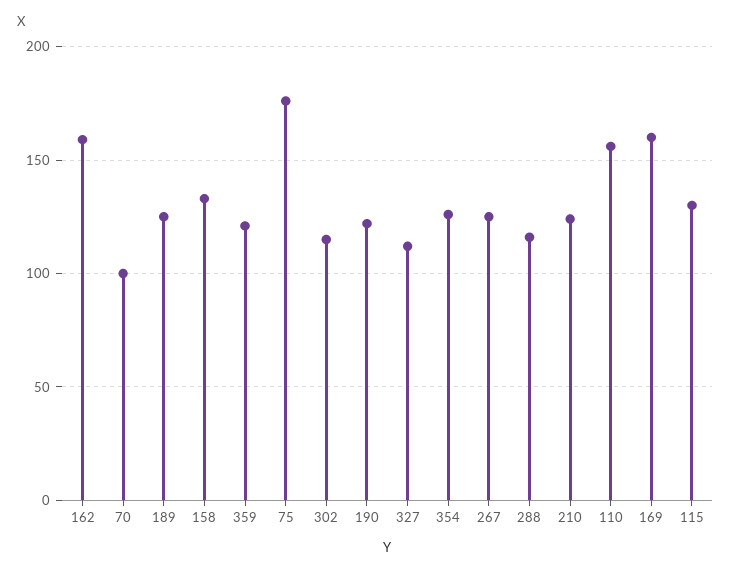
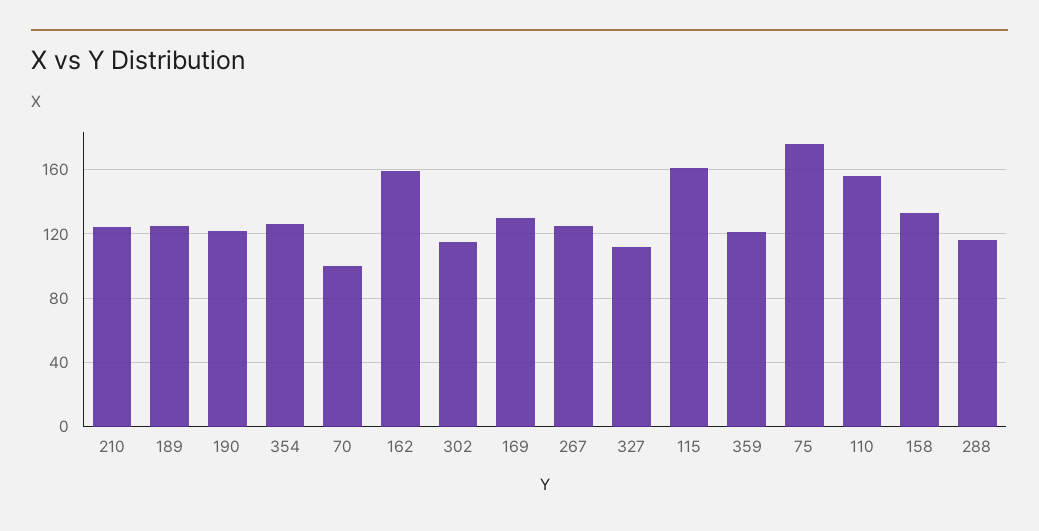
169: 160 -> 130
115: 130 -> 160

